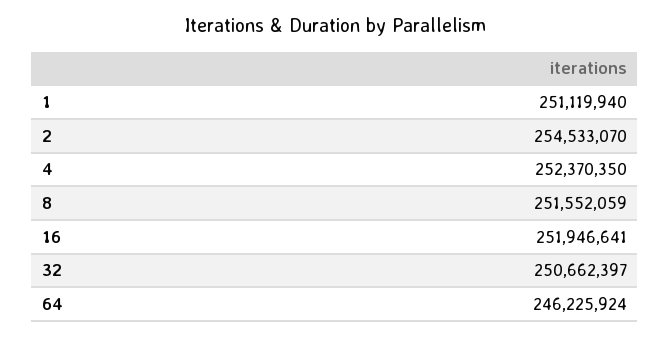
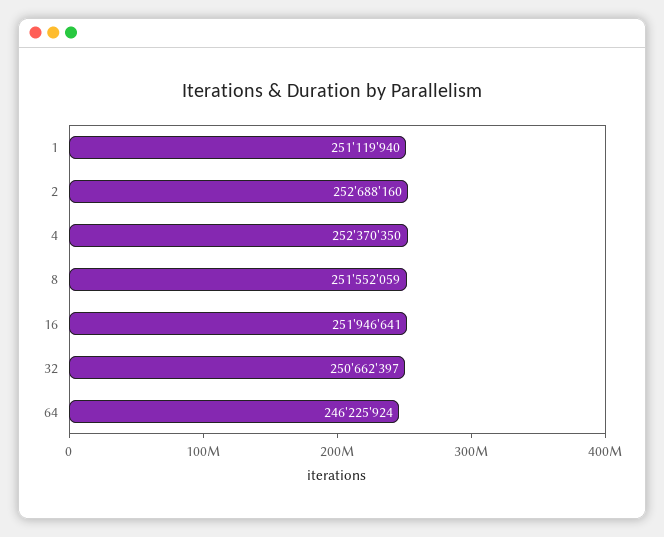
2: 254533070 -> 252688160

